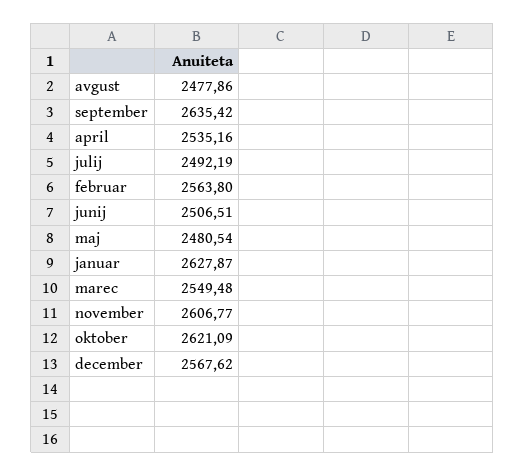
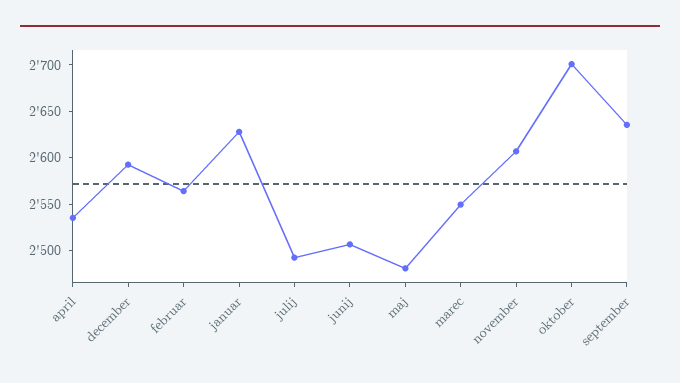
avgust: 2477.86 -> none
oktober: 2621.09 -> 2700
december: 2567.62 -> 2590

